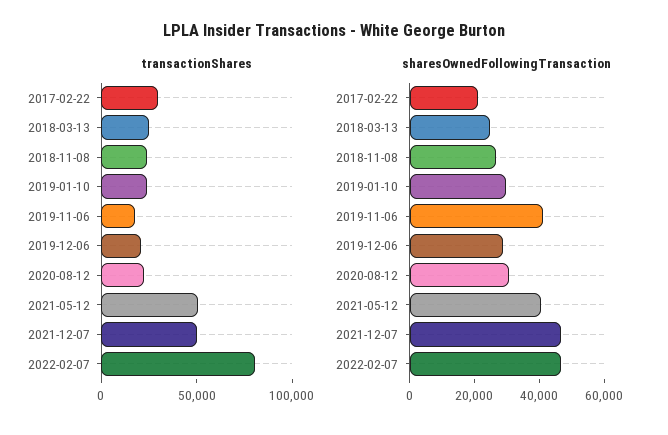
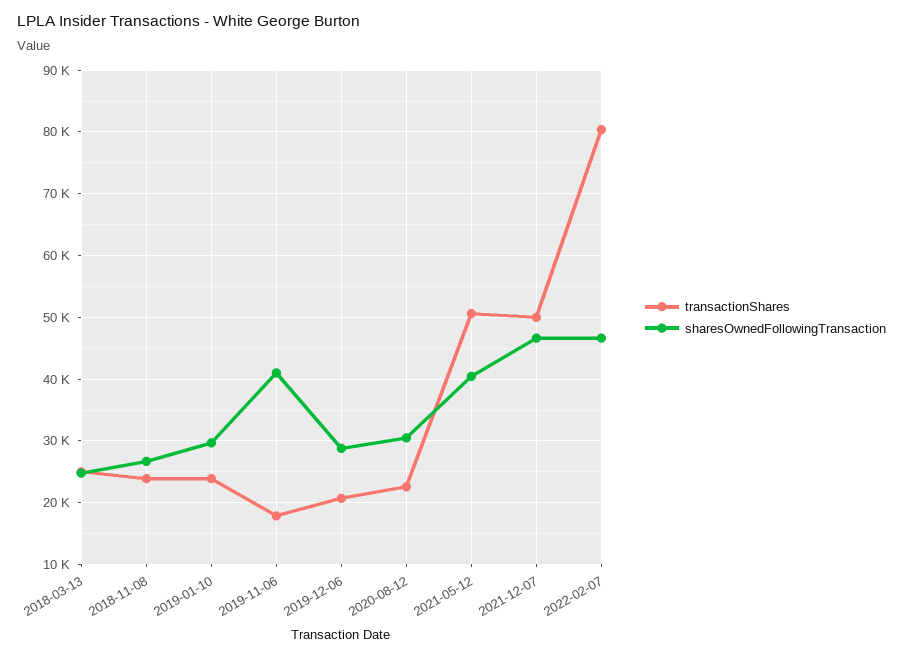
transactionShares, 2017-02-22: 30000 -> none
sharesOwnedFollowingTransaction, 2017-02-22: 20000 -> none

